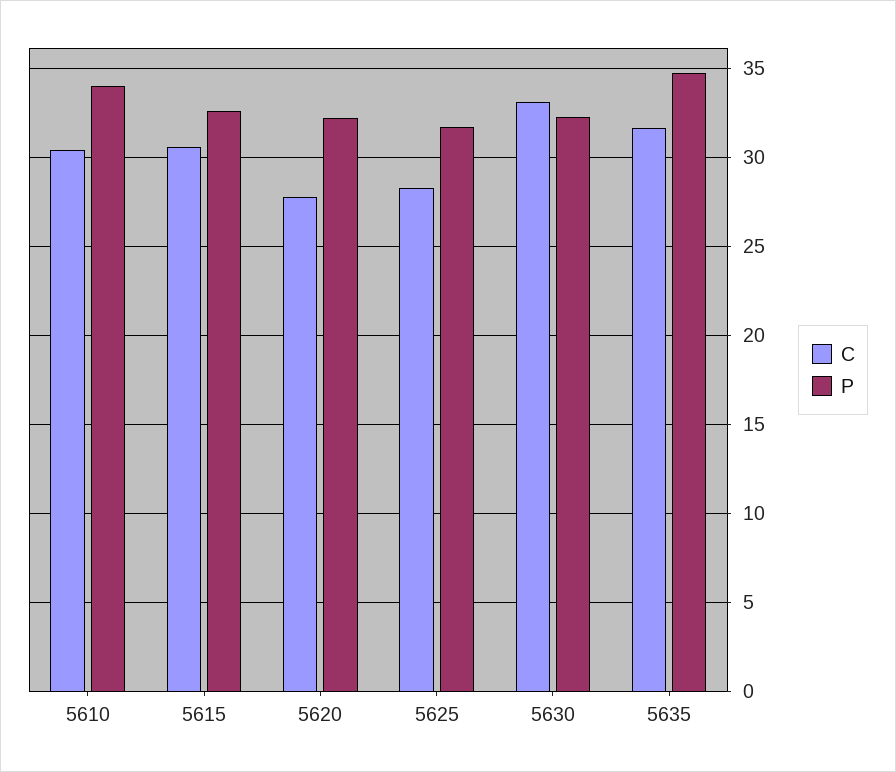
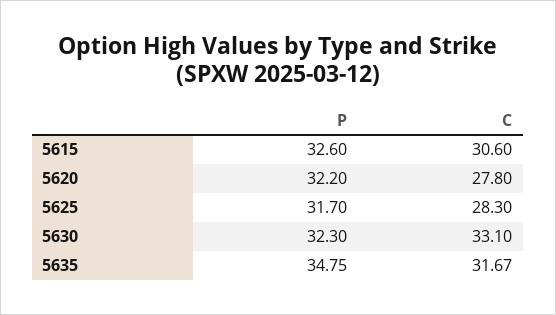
C, 5610: 30.5 -> none
P, 5610: 34 -> none

